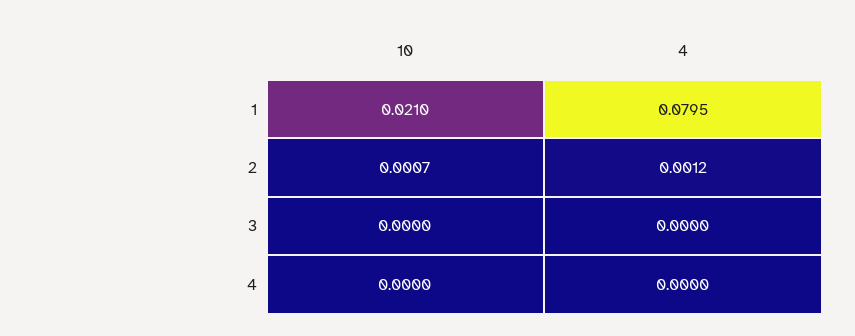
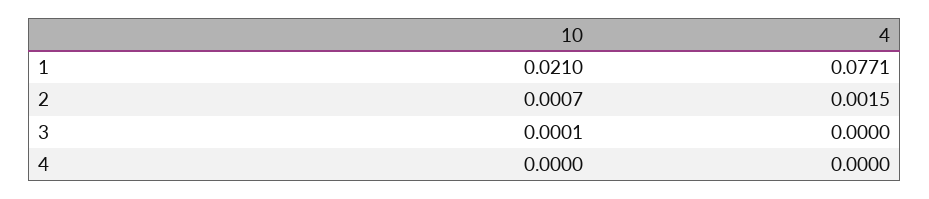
4, 1: 0.0795 -> 0.0771
4, 2: 0.0012 -> 0.0015
10, 3: 0 -> 0.0001

